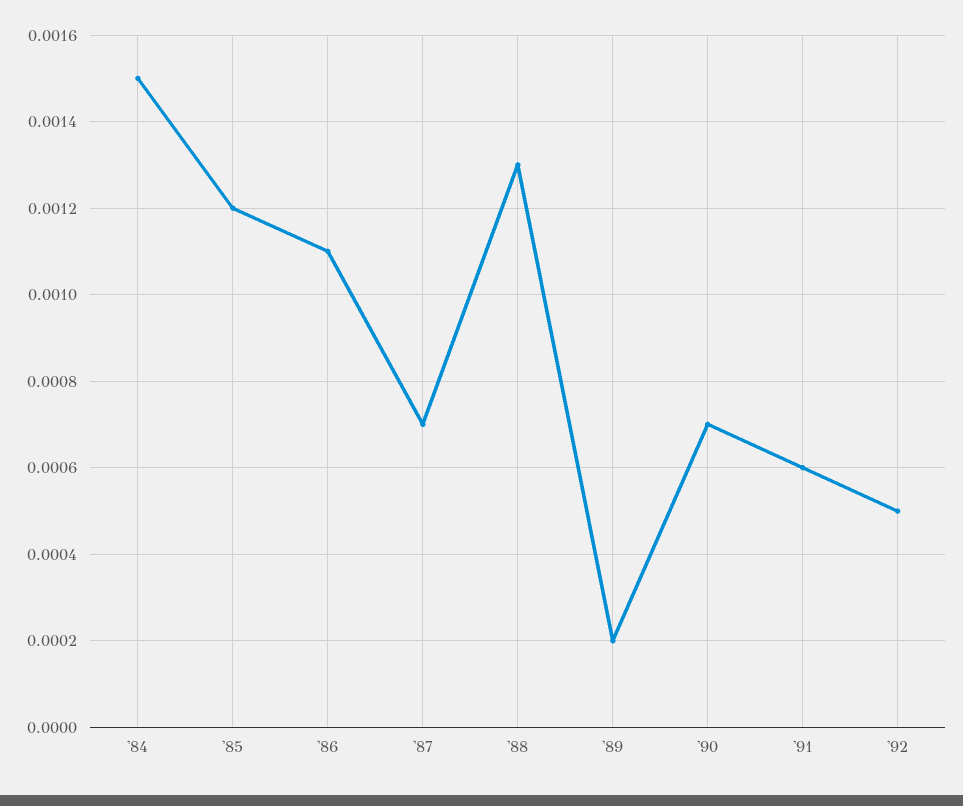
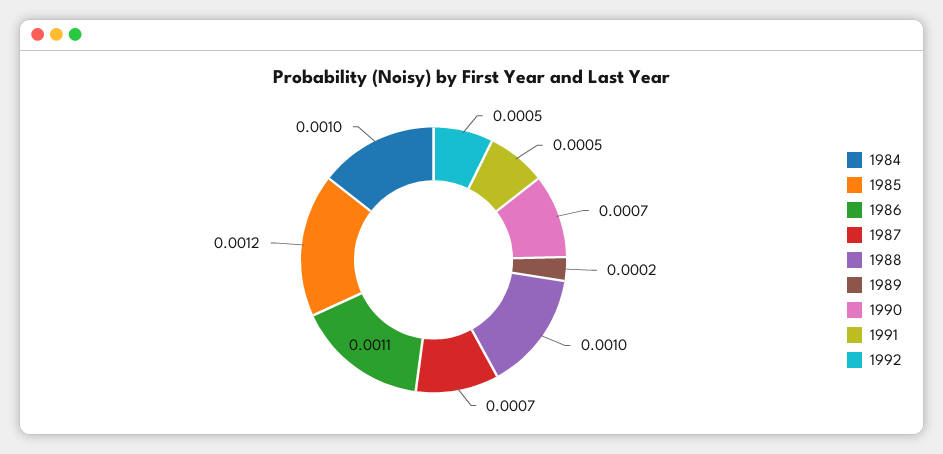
'84: 0.0015 -> 0.001
'88: 0.0013 -> 0.001
'91: 0.0006 -> 0.0005

